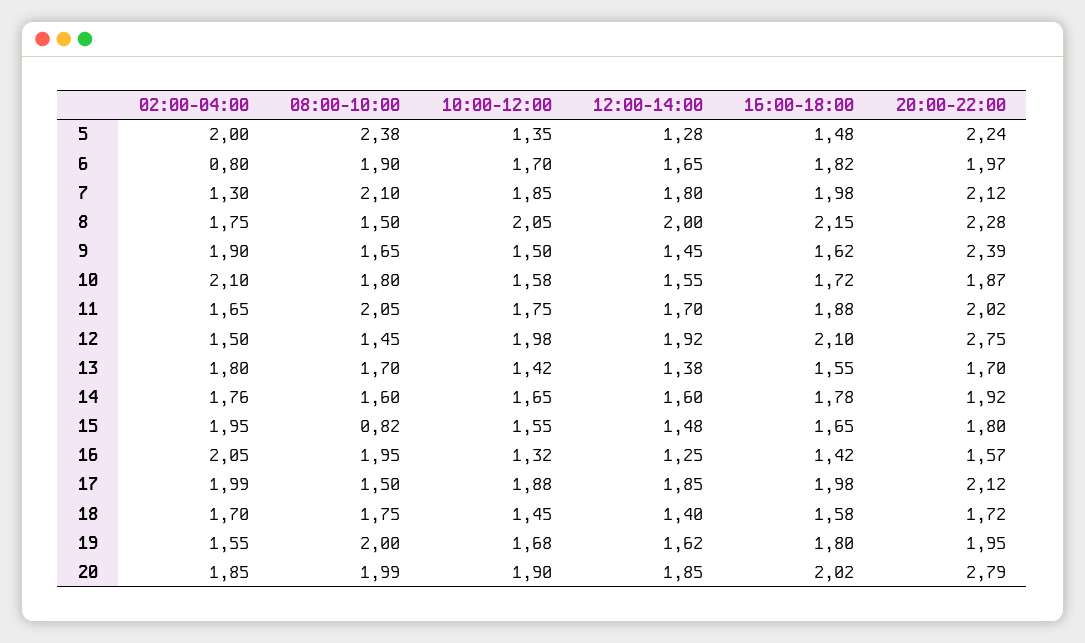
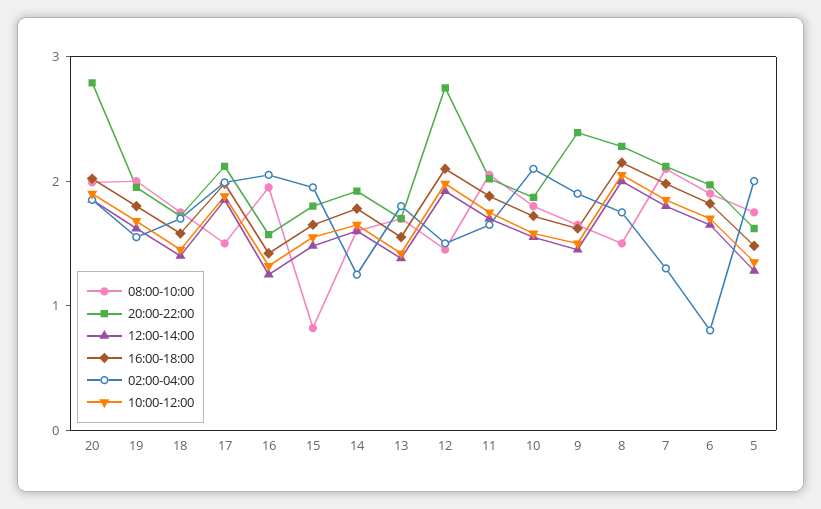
08:00-10:00, 5: 2.38 -> 1.8
20:00-22:00, 5: 2.24 -> 1.6
02:00-04:00, 14: 1.76 -> 1.2

